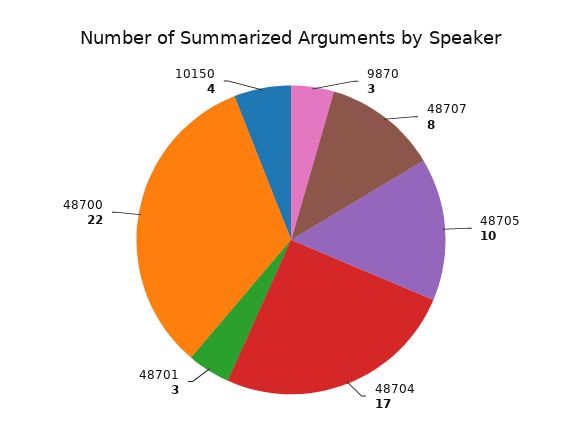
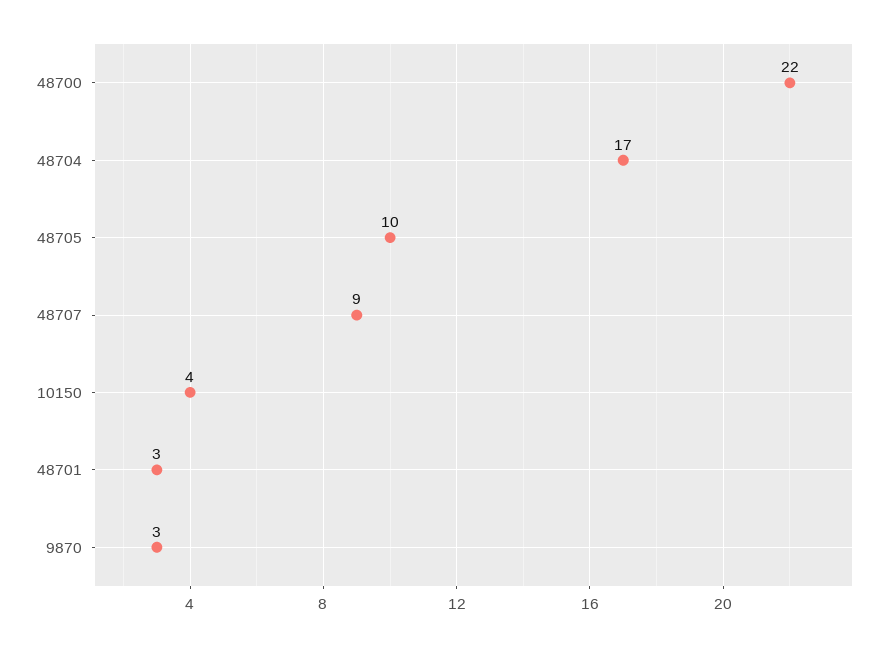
48707: 8 -> 9

